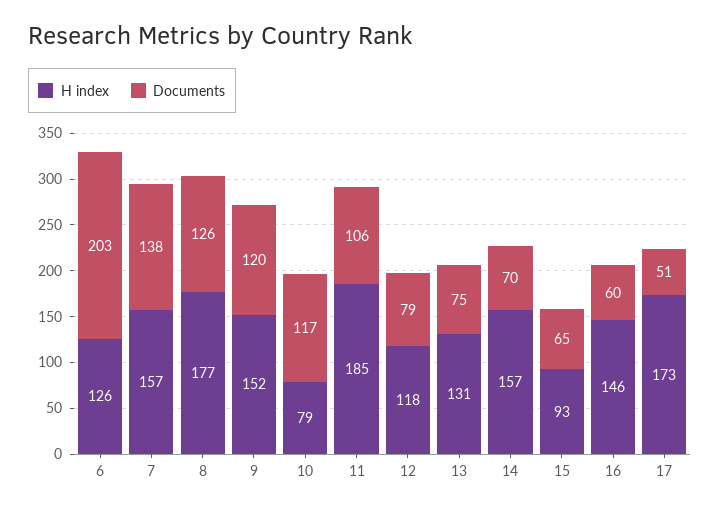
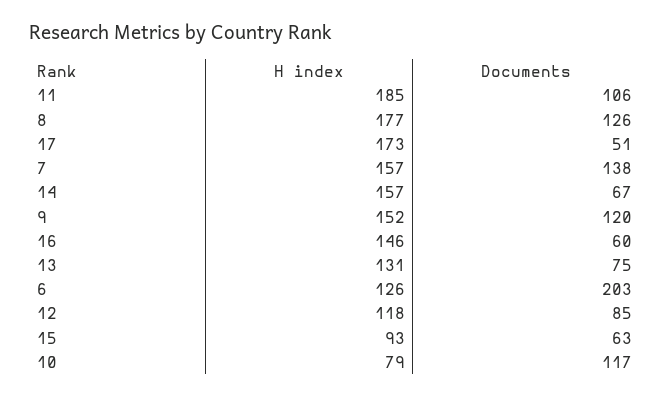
Documents, 12: 79 -> 85
Documents, 14: 70 -> 67
Documents, 15: 65 -> 63

